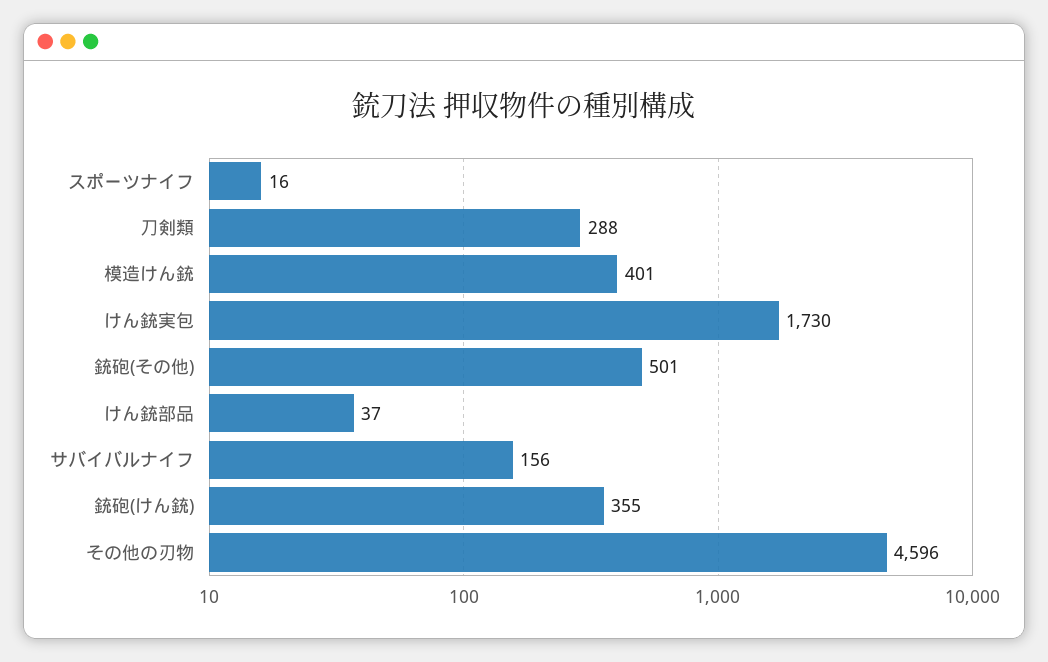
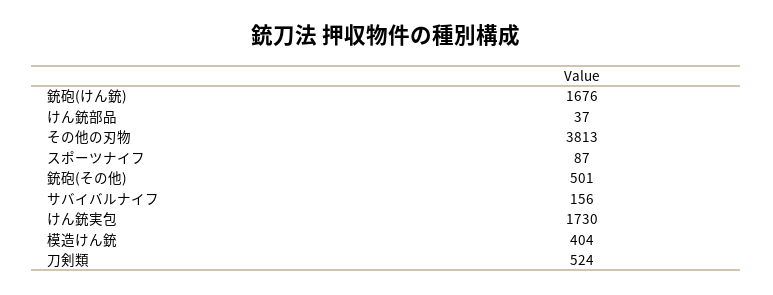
スポーツナイフ: 16 -> 87
刀剣類: 288 -> 524
模造けん銃: 401 -> 404
銃砲(けん銃): 355 -> 1676
その他の刃物: 4596 -> 3813

